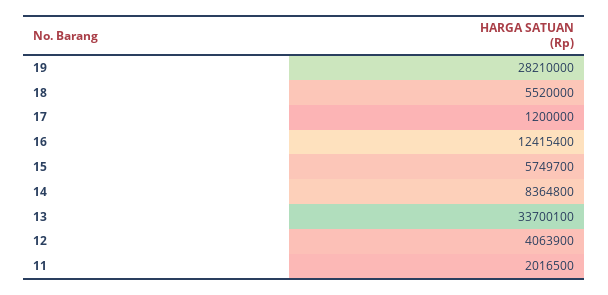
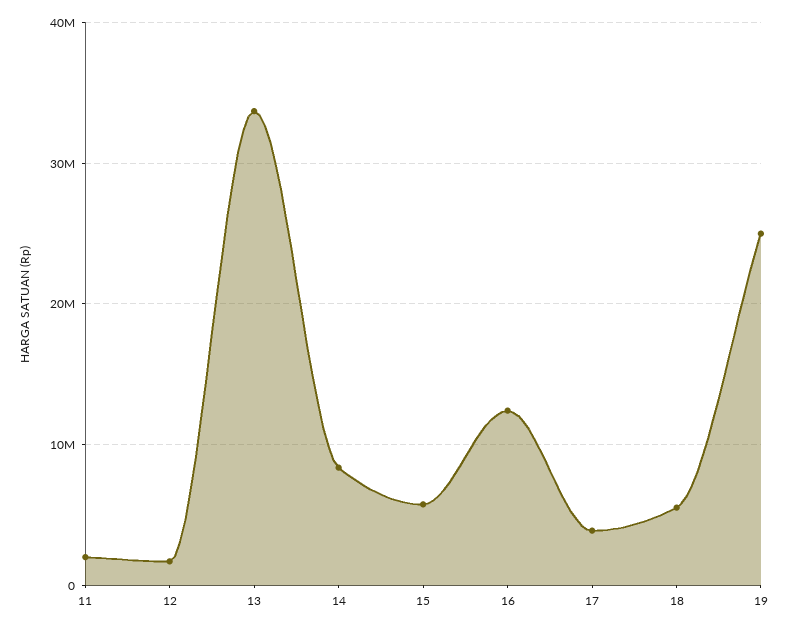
19: 28210000 -> 25000000
17: 1200000 -> 4000000
12: 4063900 -> 2000000

